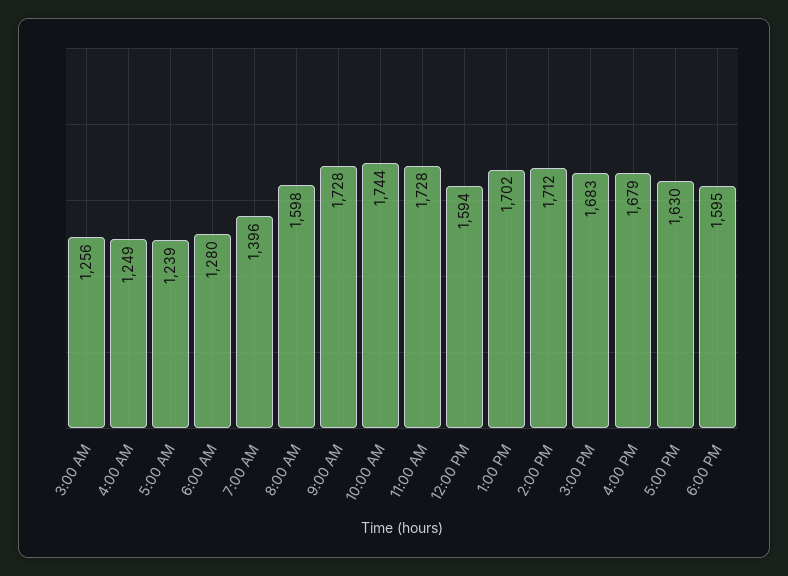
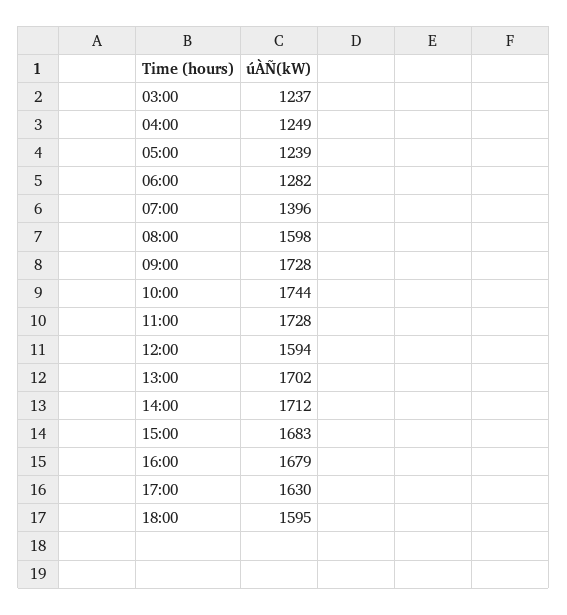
3:00 AM: 1256 -> 1237
6:00 AM: 1280 -> 1282

